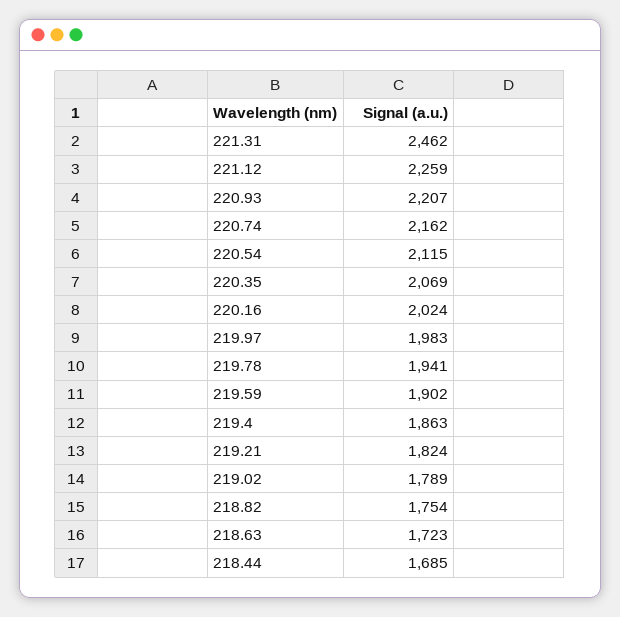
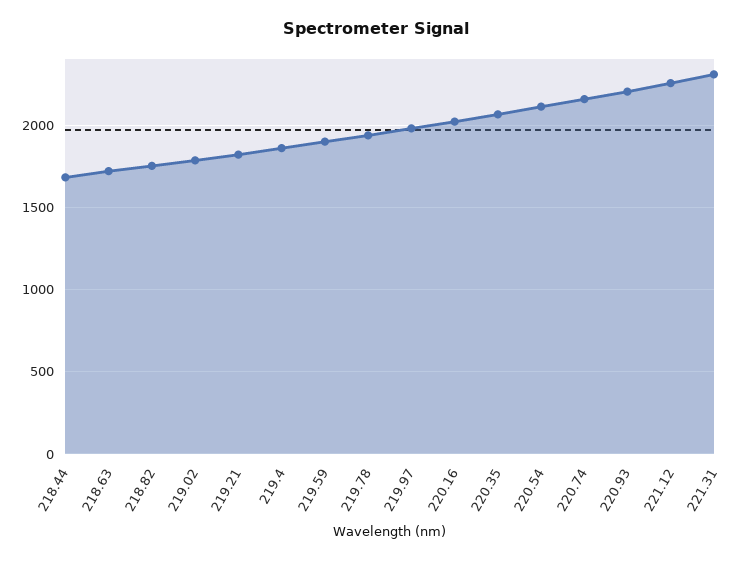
221.31: 2462 -> 2300

